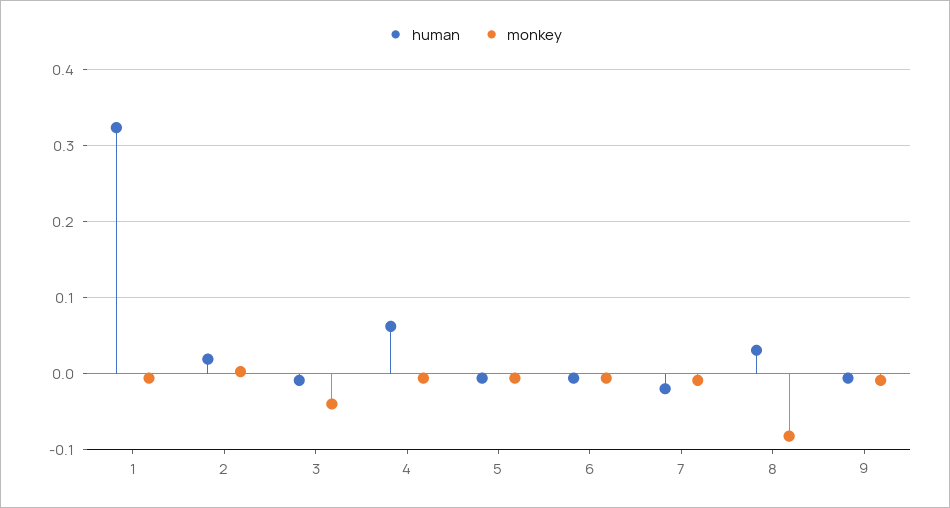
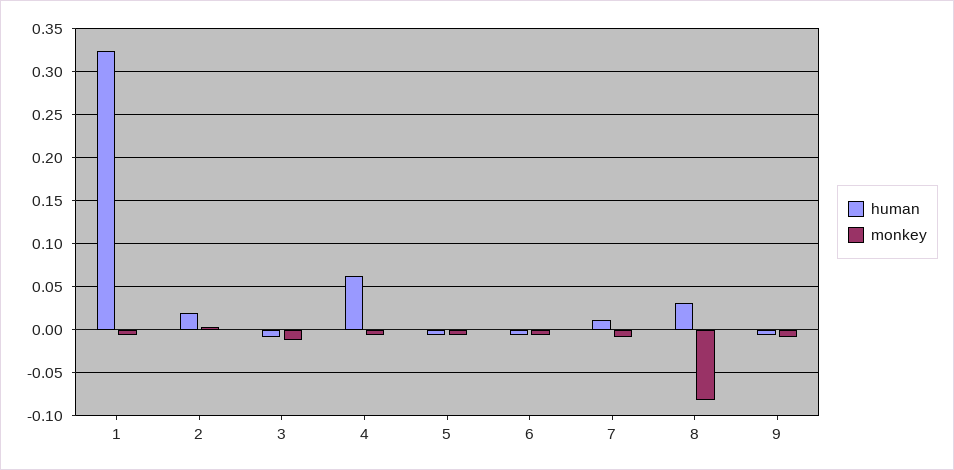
monkey, 3: -0.04 -> -0.01
human, 7: -0.02 -> 0.01

